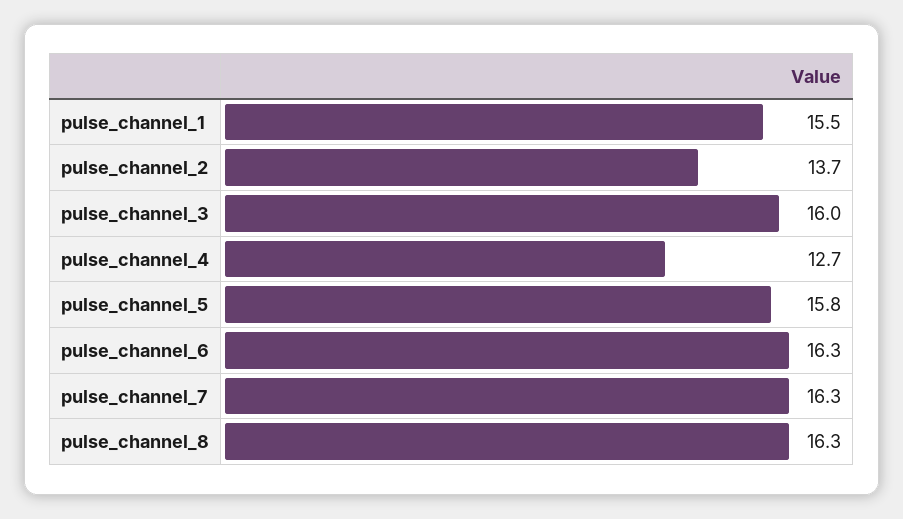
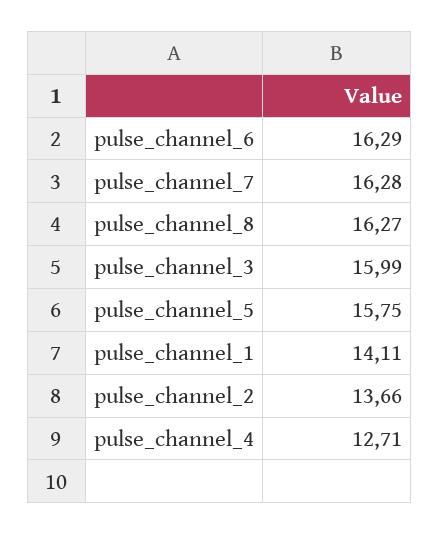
pulse_channel_1: 15.5 -> 14.11

